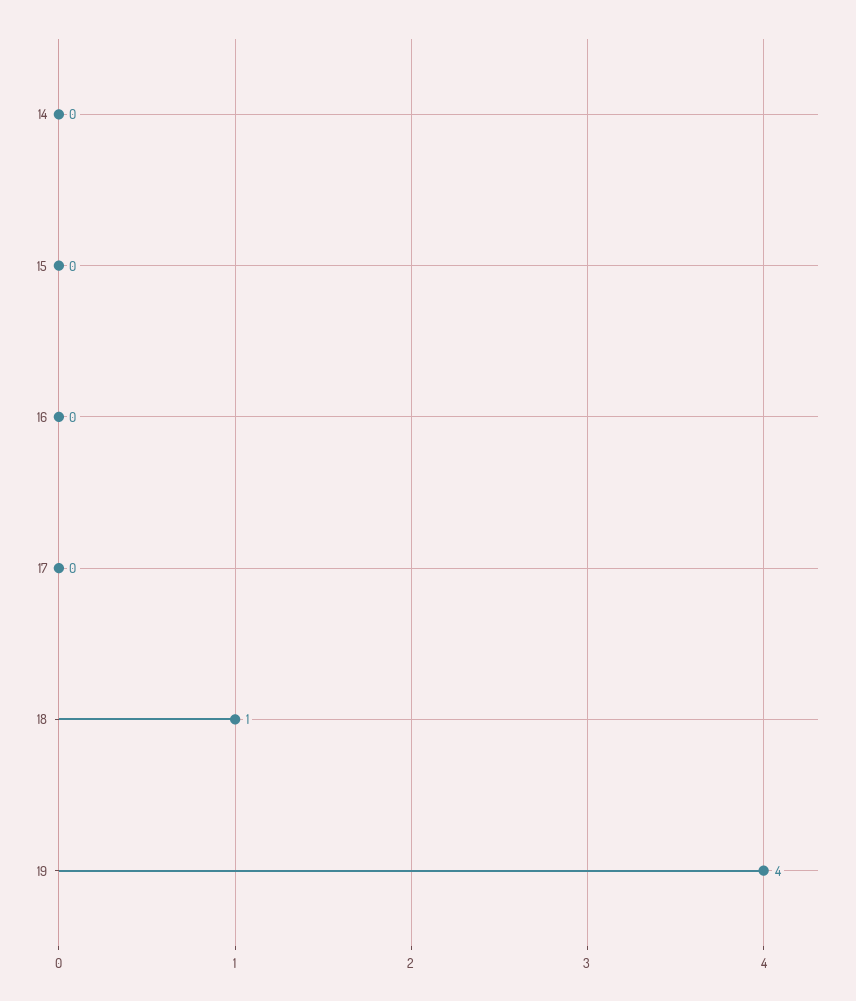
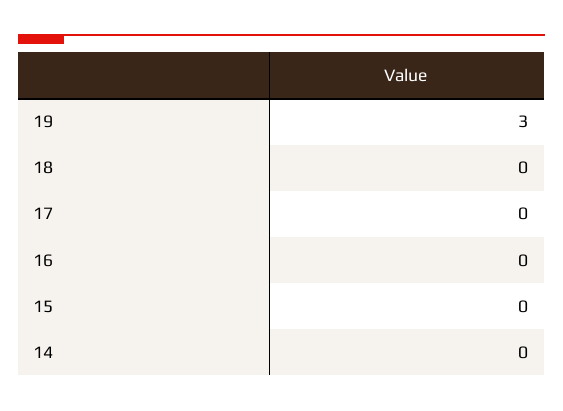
18: 1 -> 0
19: 4 -> 3

